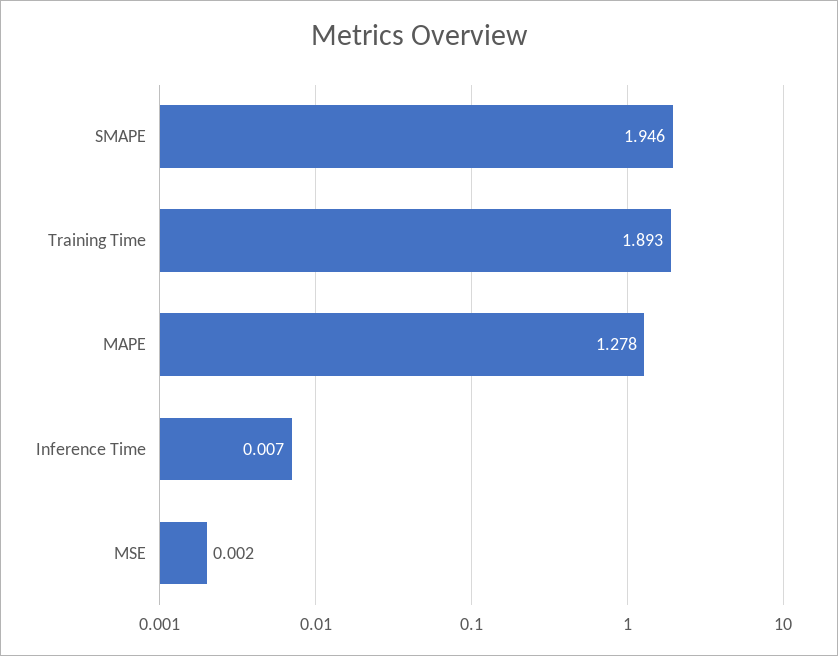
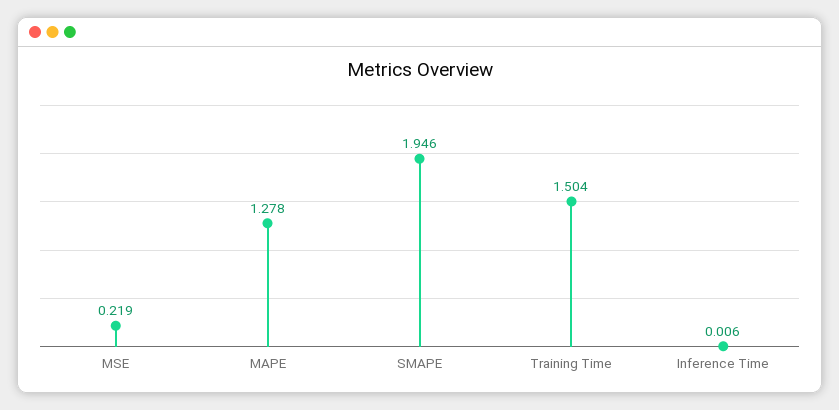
Training Time: 1.893 -> 1.504
Inference Time: 0.007 -> 0.006
MSE: 0.002 -> 0.219

